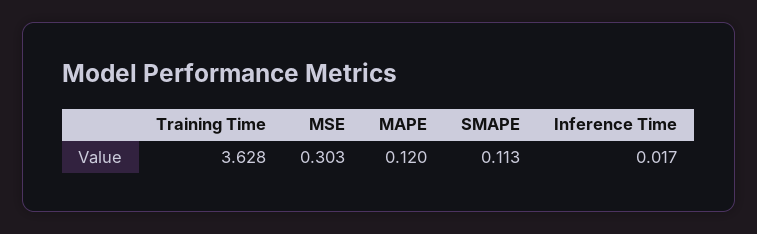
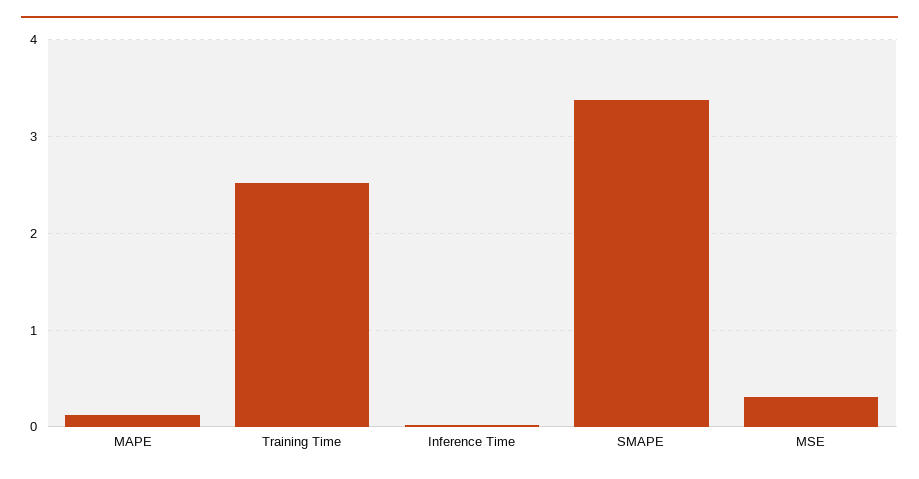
Training Time: 3.628 -> 2.5
SMAPE: 0.113 -> 3.4

